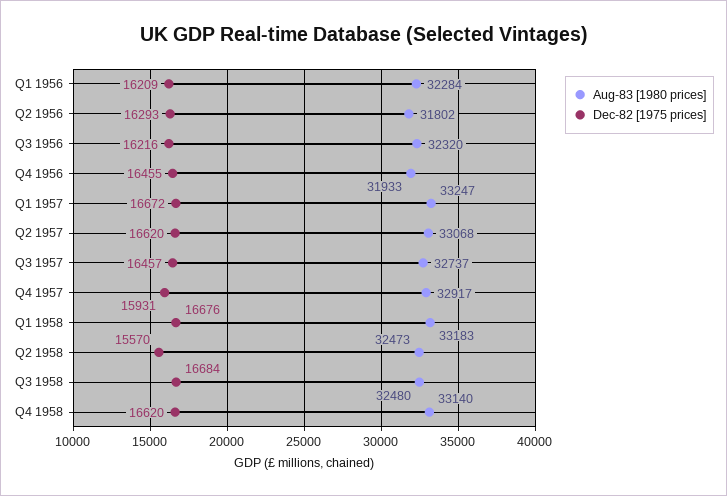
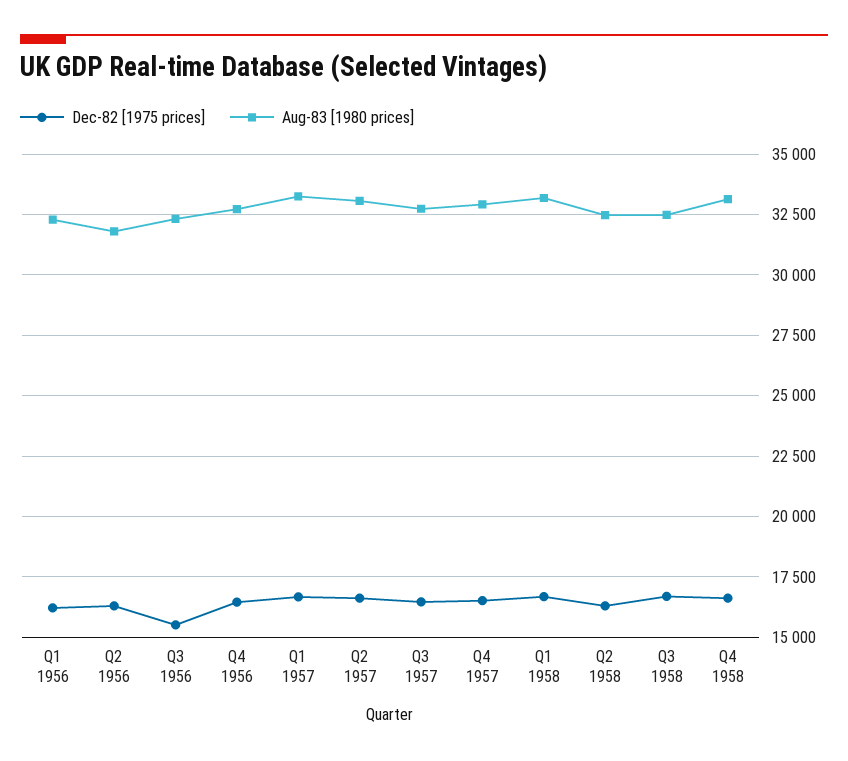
Dec-82 [1975 prices], Q3 1956: 16216 -> 15500
Aug-83 [1980 prices], Q4 1956: 31933 -> 32750
Dec-82 [1975 prices], Q4 1957: 15931 -> 16500
Dec-82 [1975 prices], Q2 1958: 15570 -> 16250

